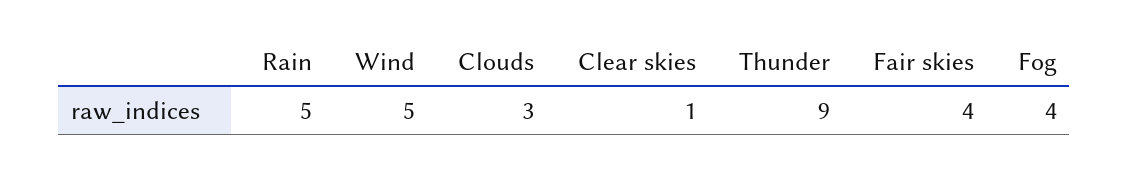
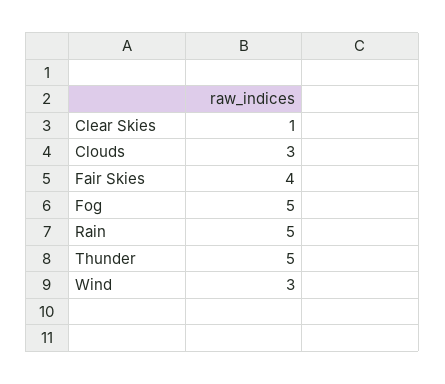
Wind: 5 -> 3
Thunder: 9 -> 5
Fog: 4 -> 5

